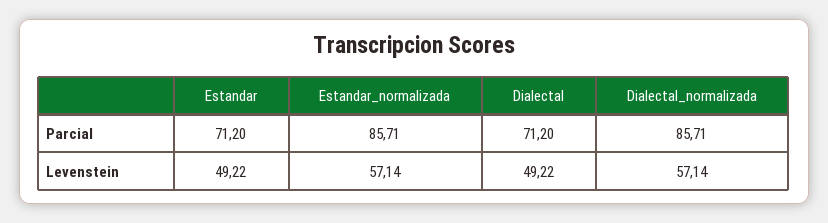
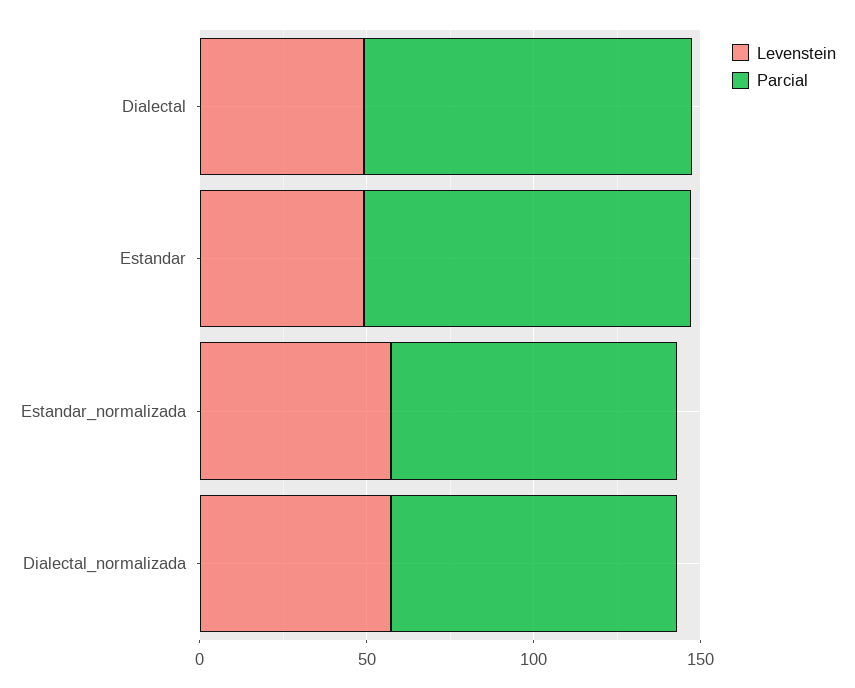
Parcial, Estandar: 71.2 -> 100
Parcial, Dialectal: 71.2 -> 100

